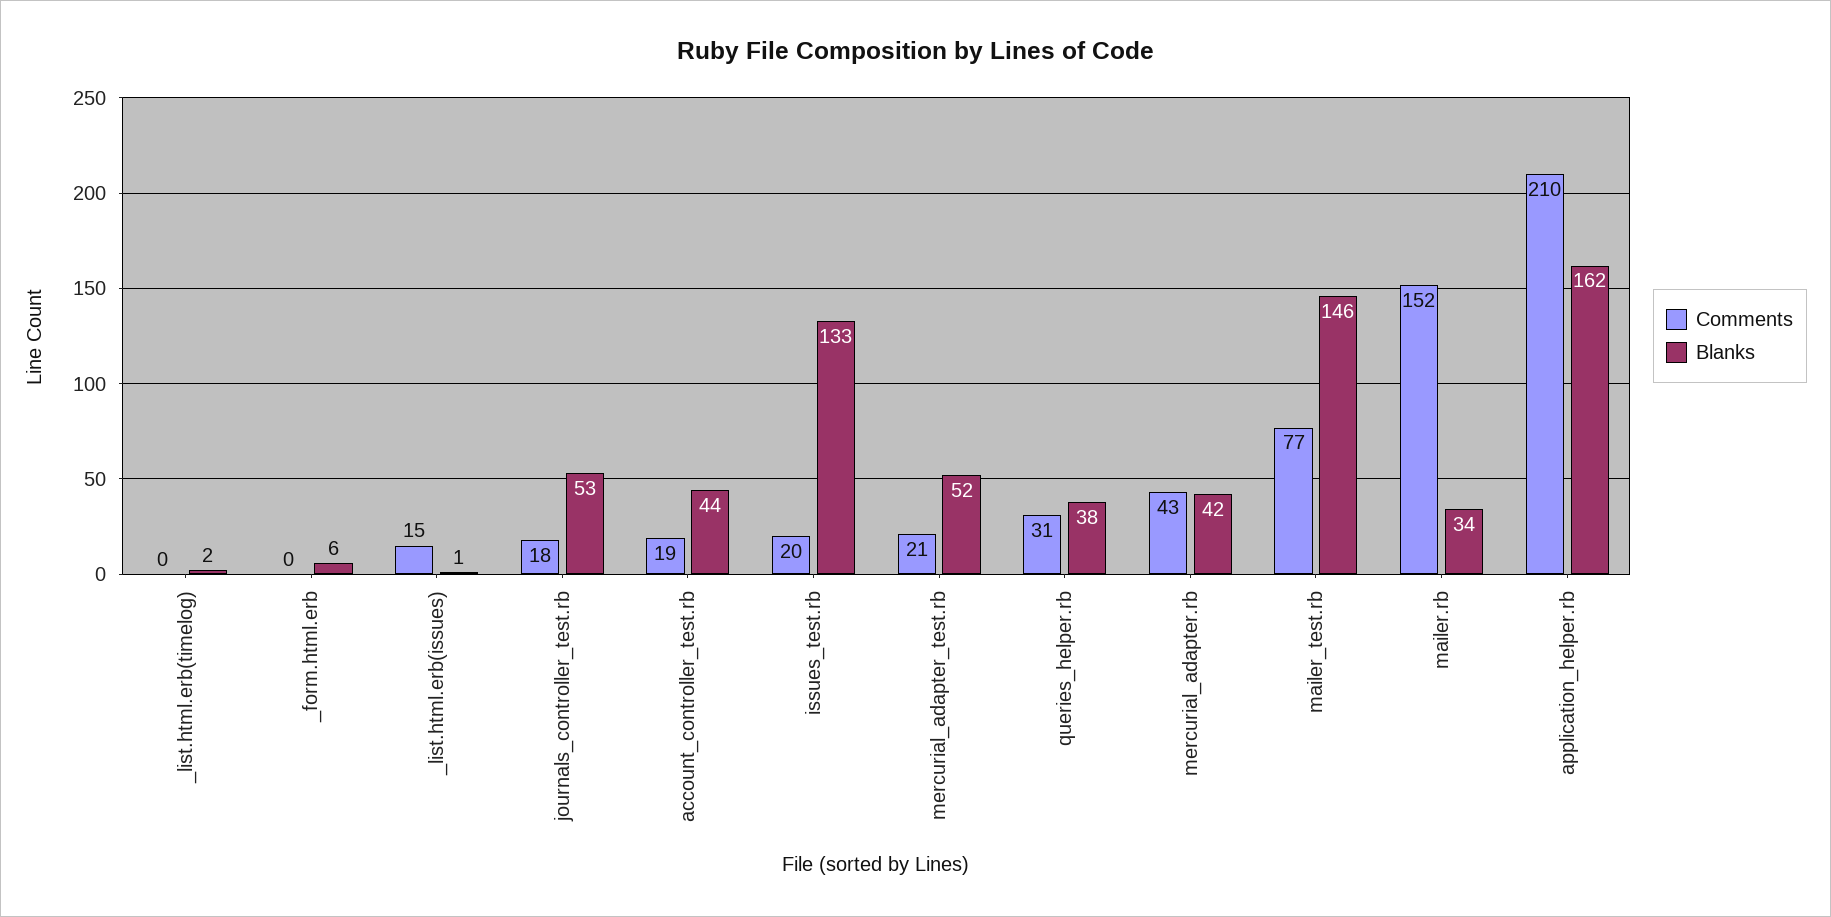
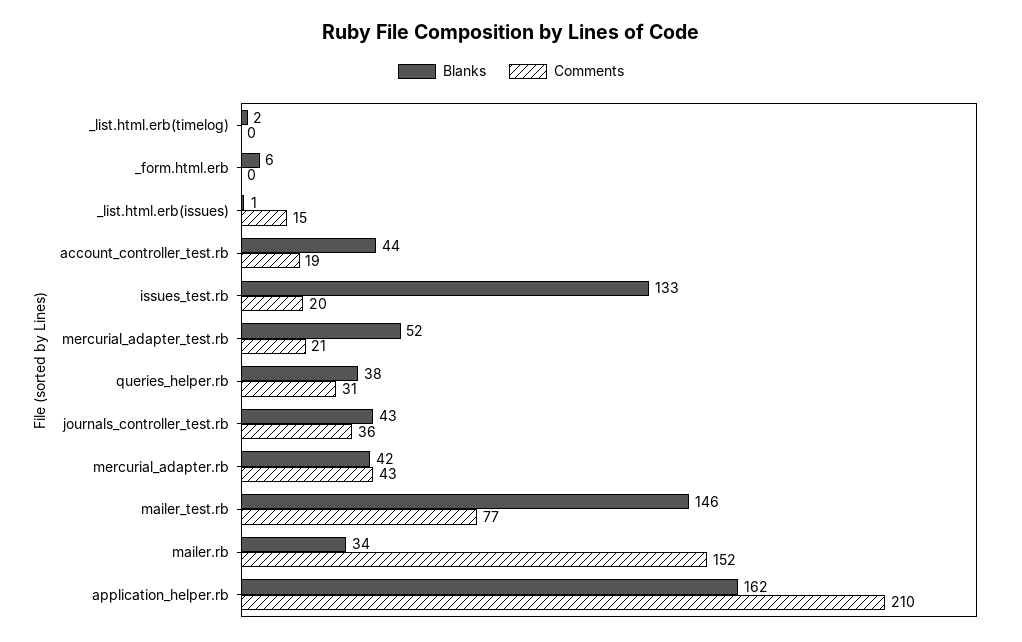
Comments, journals_controller_test.rb: 18 -> 36
Blanks, journals_controller_test.rb: 53 -> 43

